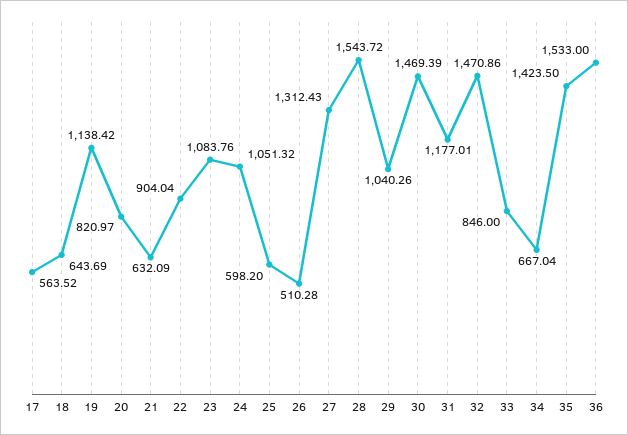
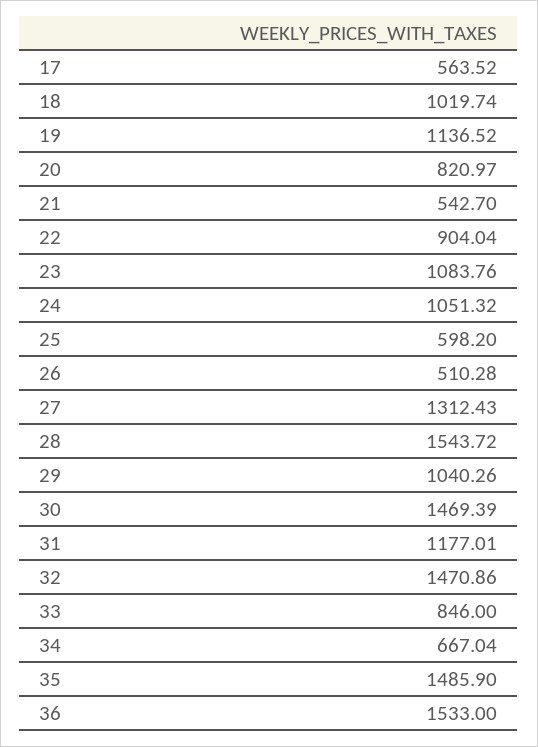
18: 643.69 -> 1019.74
19: 1138.42 -> 1136.52
21: 632.09 -> 542.7
35: 1423.5 -> 1485.9

